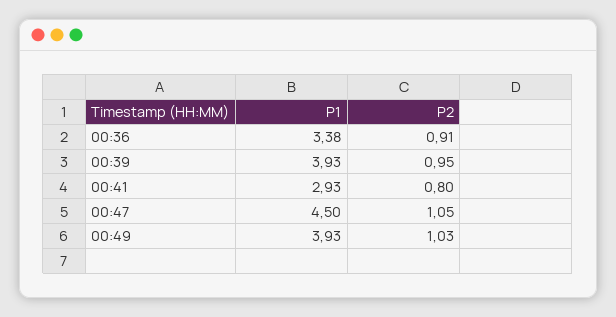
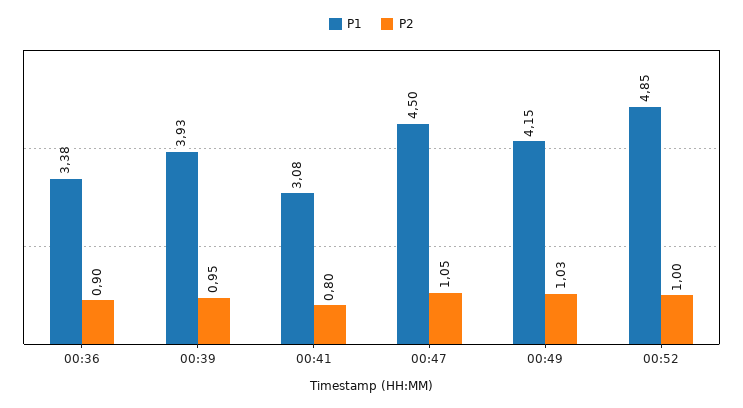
P2, 00:36: 0.91 -> 0.9
P1, 00:41: 2.93 -> 3.08
P1, 00:49: 3.93 -> 4.15
P1, 00:52: none -> 4.85
P2, 00:52: none -> 1

